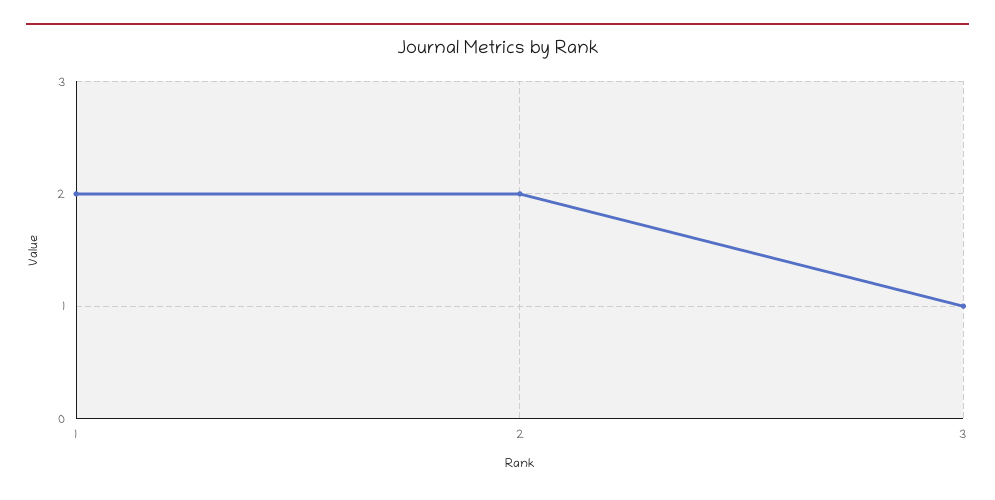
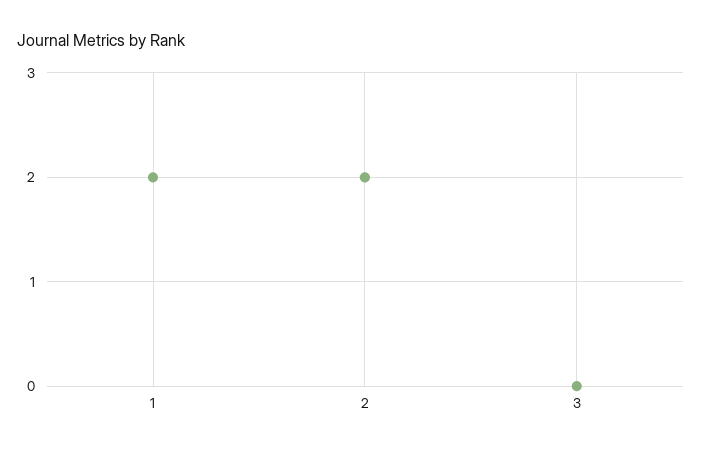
3: 1 -> 0

